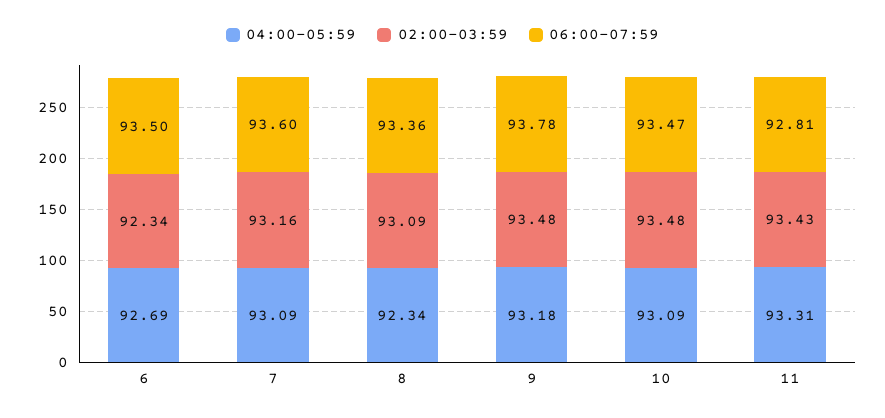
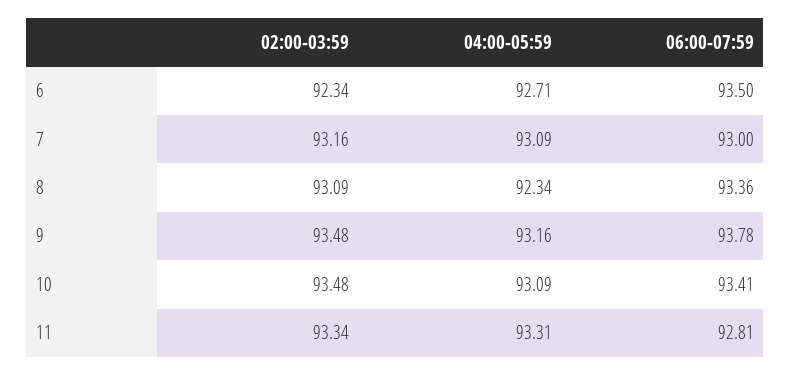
04:00-05:59, 6: 92.69 -> 92.71
06:00-07:59, 7: 93.6 -> 93
04:00-05:59, 9: 93.18 -> 93.16
06:00-07:59, 10: 93.47 -> 93.41
02:00-03:59, 11: 93.43 -> 93.34

